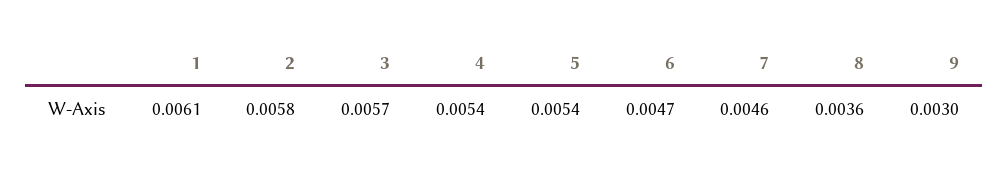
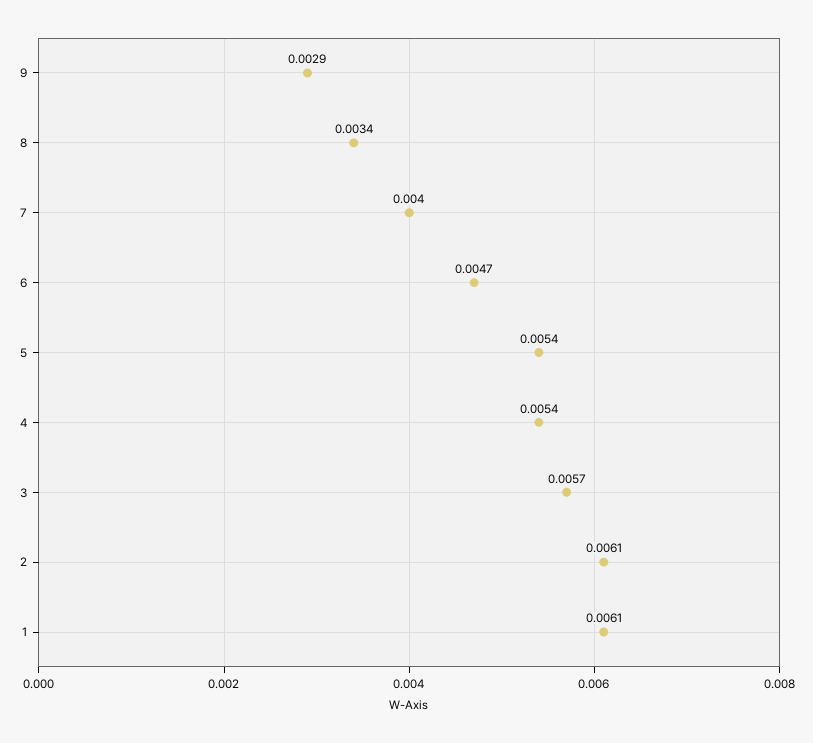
2: 0.0058 -> 0.0061
7: 0.0046 -> 0.004
8: 0.0036 -> 0.0034
9: 0.003 -> 0.0029

